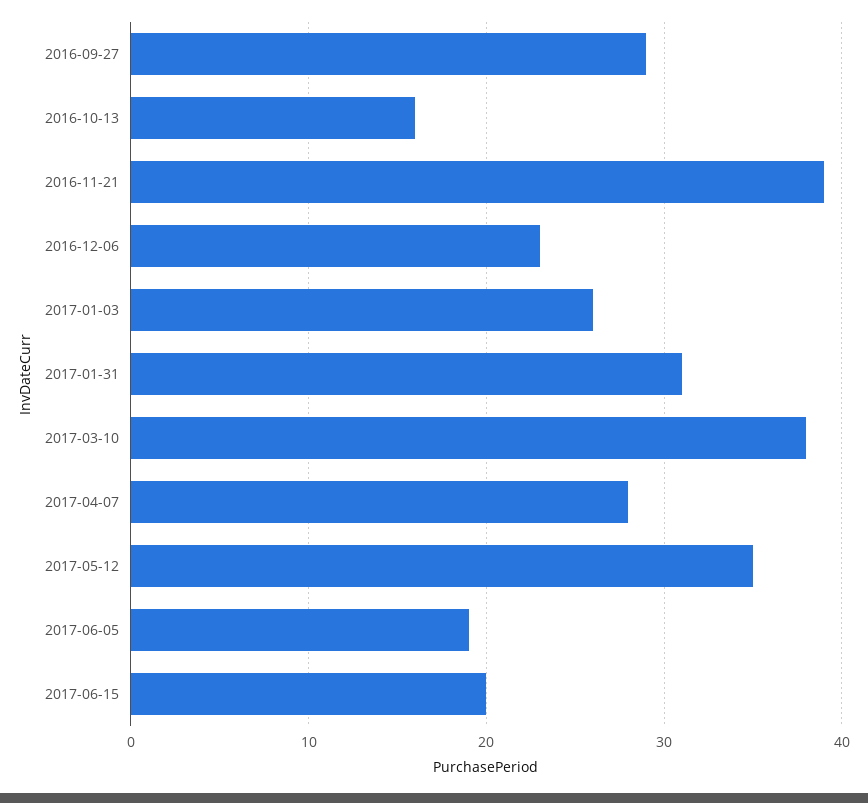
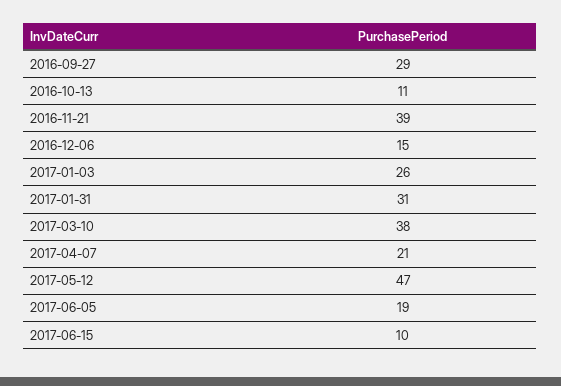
2016-10-13: 16 -> 11
2016-12-06: 23 -> 15
2017-04-07: 28 -> 21
2017-05-12: 35 -> 47
2017-06-15: 20 -> 10

